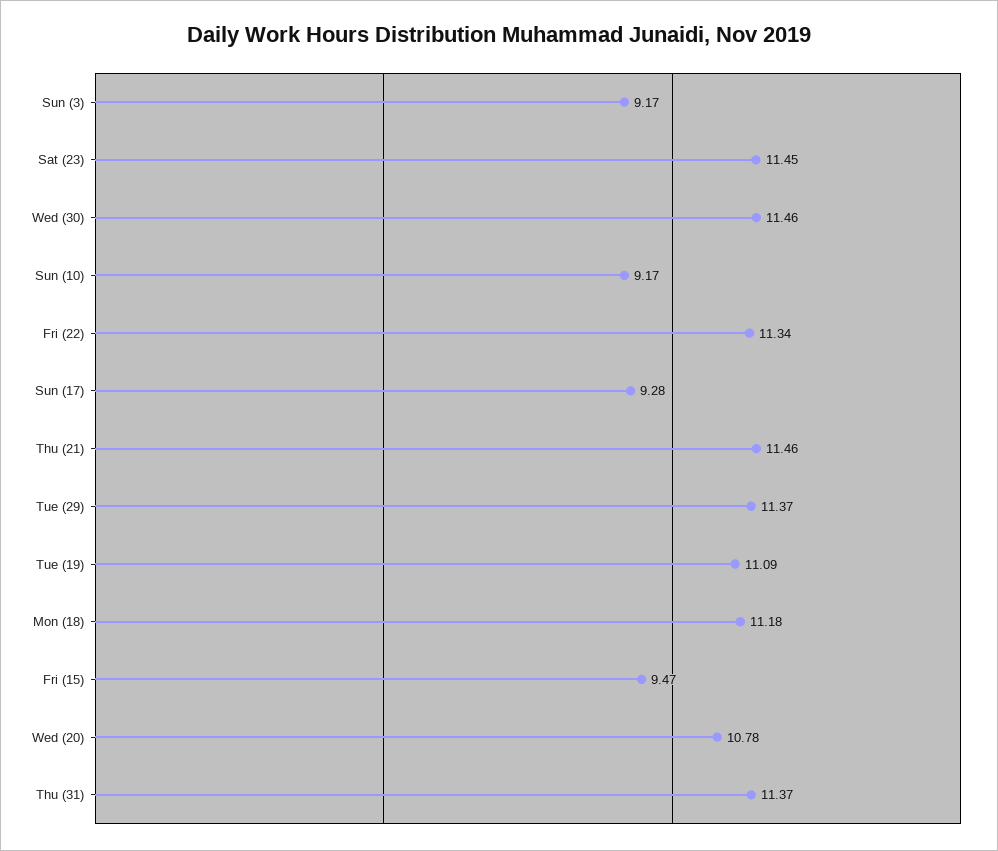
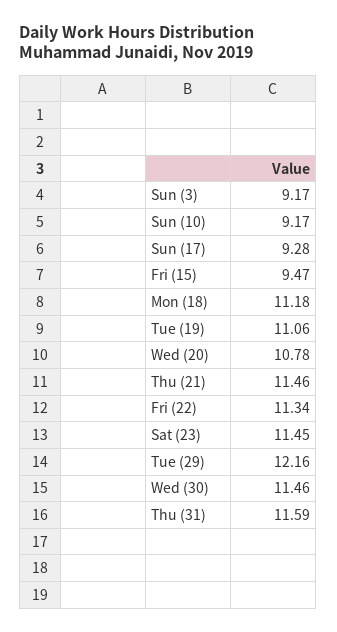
Tue (29): 11.37 -> 12.16
Tue (19): 11.09 -> 11.06
Thu (31): 11.37 -> 11.59

